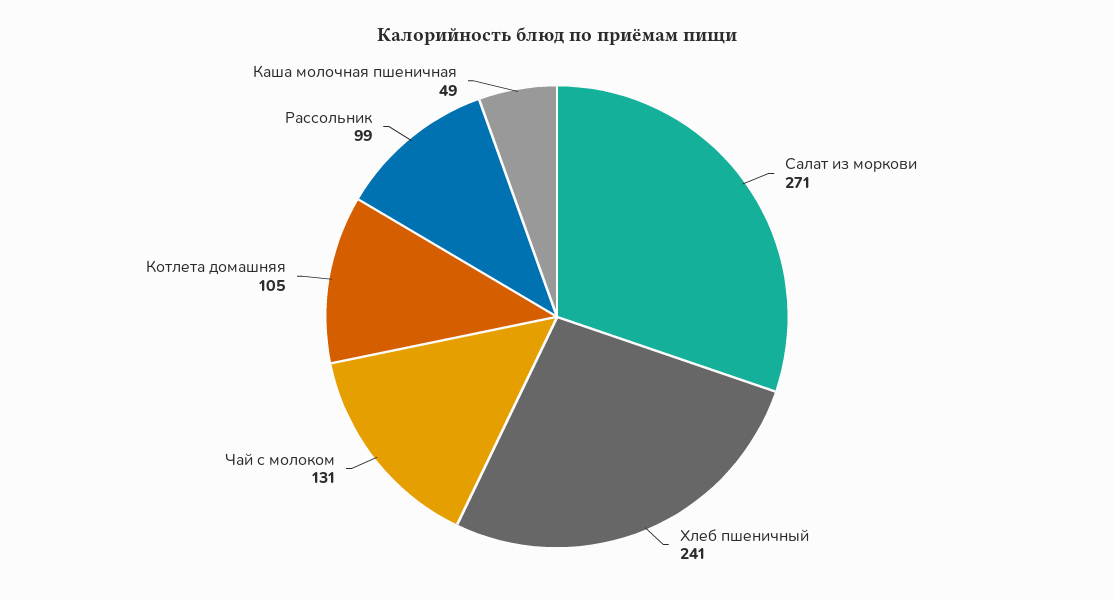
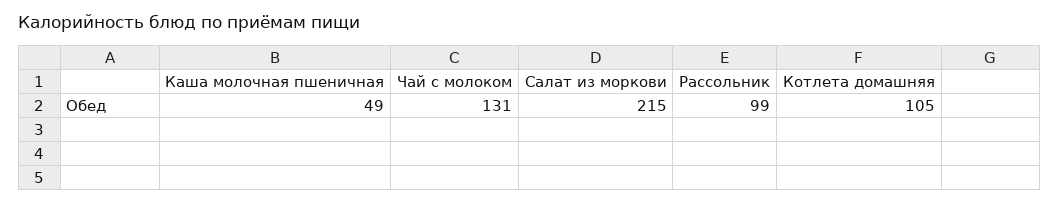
Салат из моркови: 271 -> 215
Хлеб пшеничный: 241 -> none

